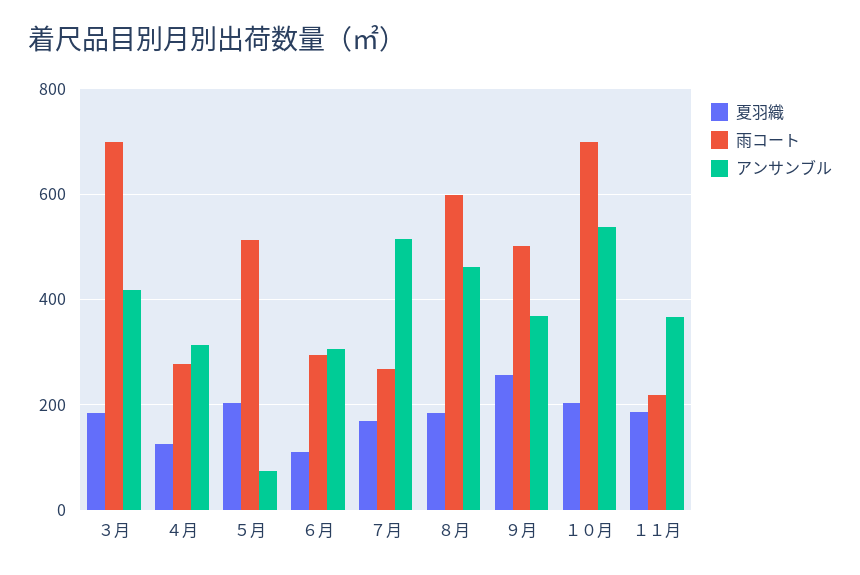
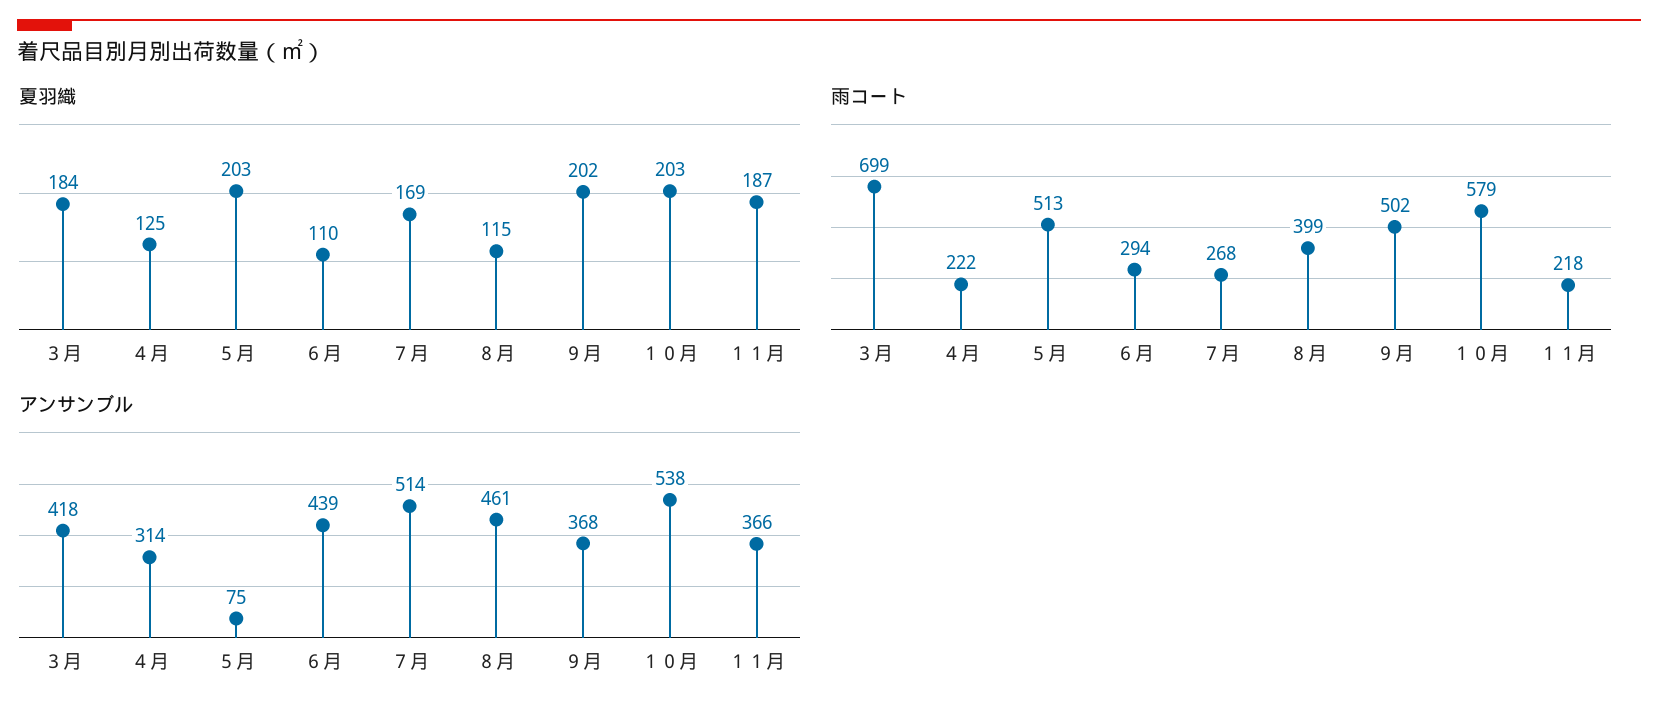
雨コート, ４月: 280 -> 222
アンサンブル, ６月: 300 -> 439
夏羽織, ８月: 180 -> 115
雨コート, ８月: 600 -> 399
夏羽織, ９月: 260 -> 202
雨コート, １０月: 700 -> 579

